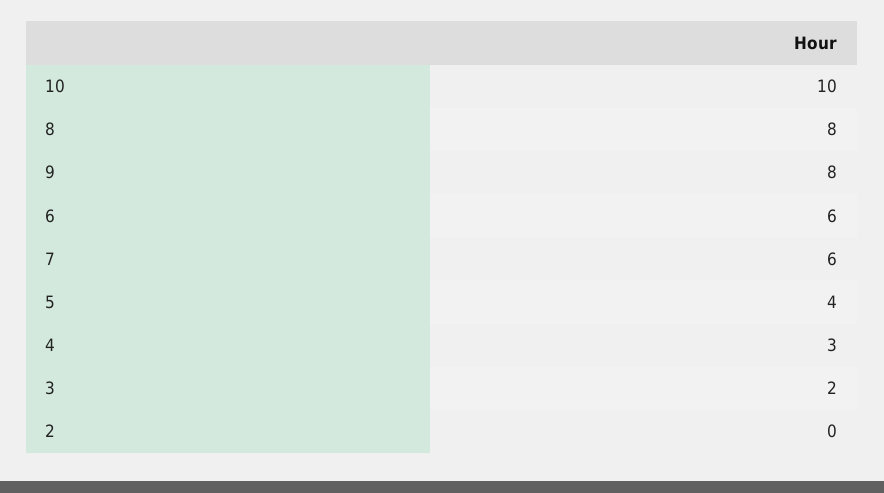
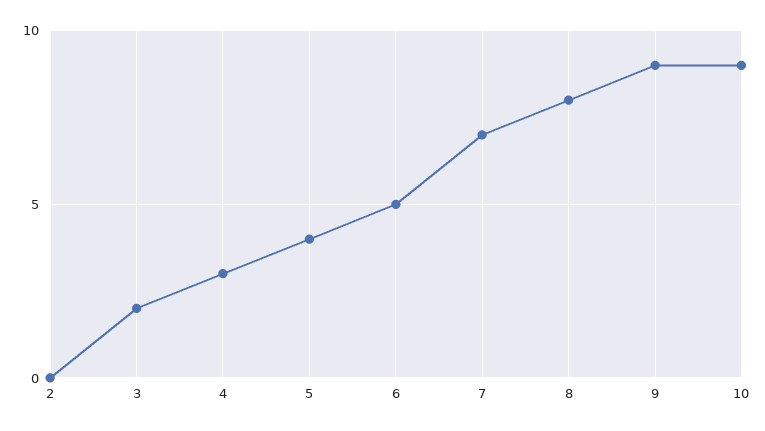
10: 10 -> 9
9: 8 -> 9
6: 6 -> 5
7: 6 -> 7

